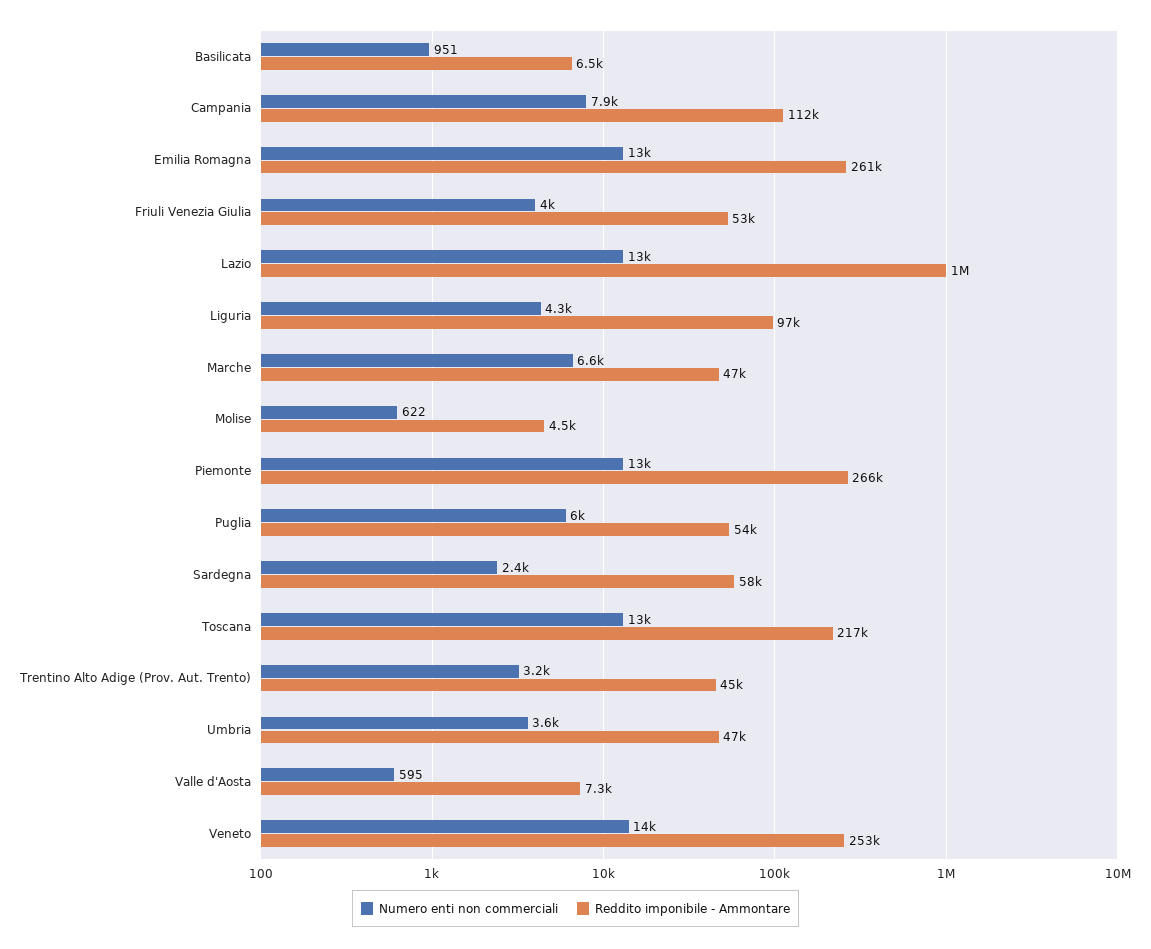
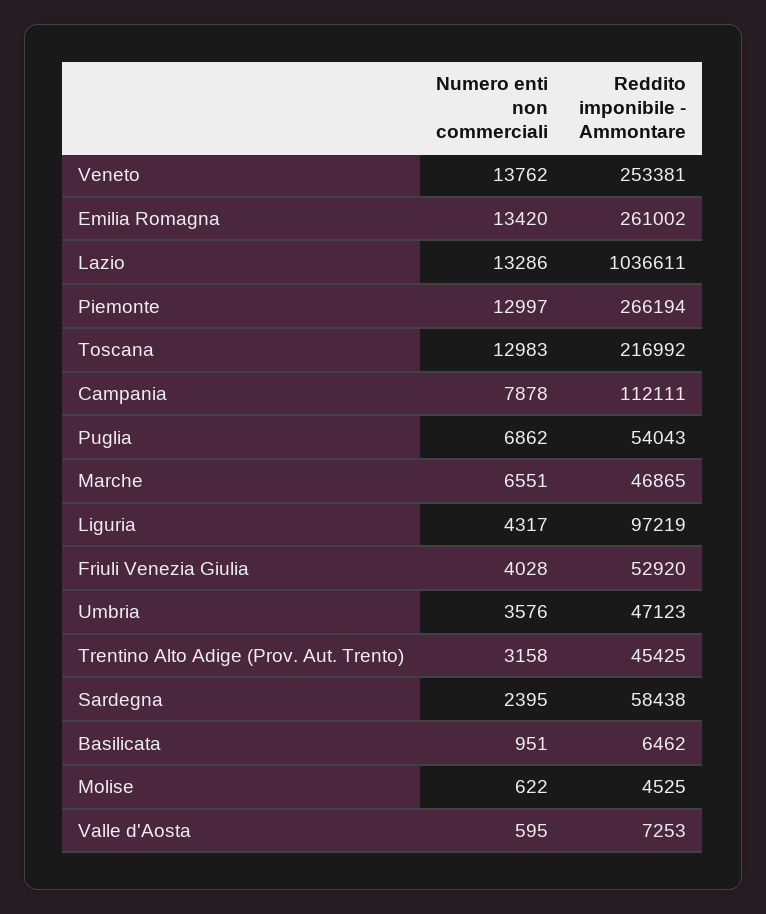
Numero enti non commerciali, Puglia: 6000 -> 6862

